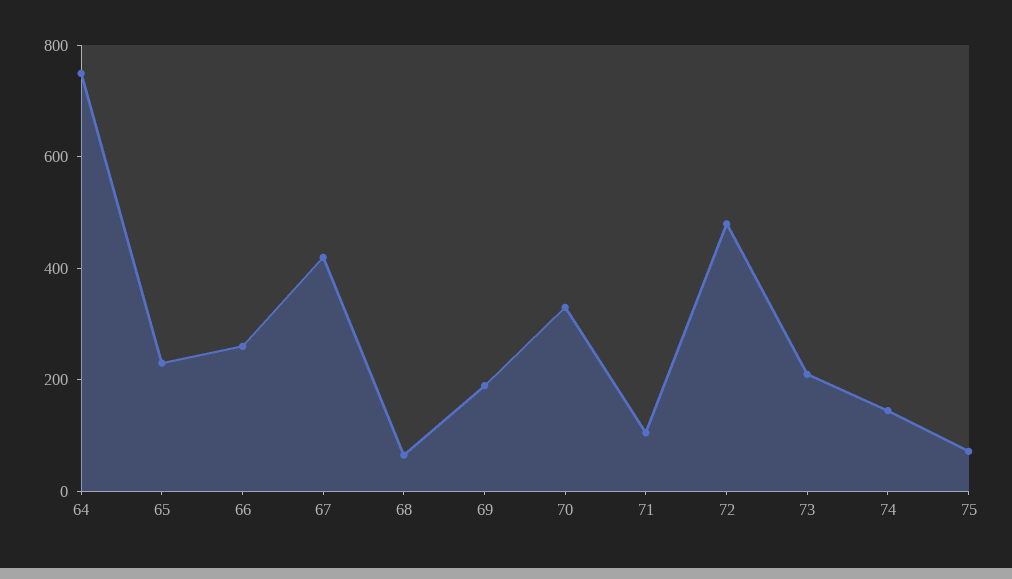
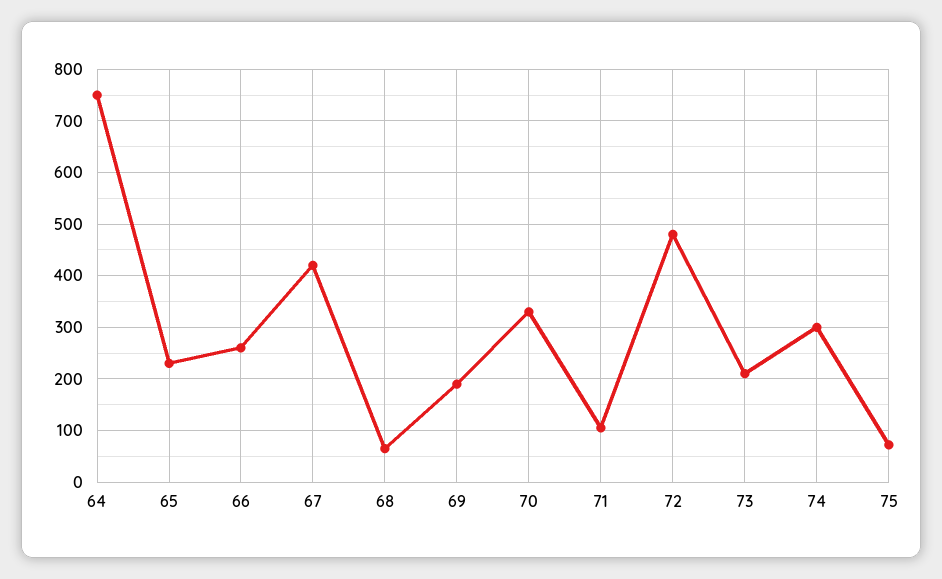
74: 150 -> 300

